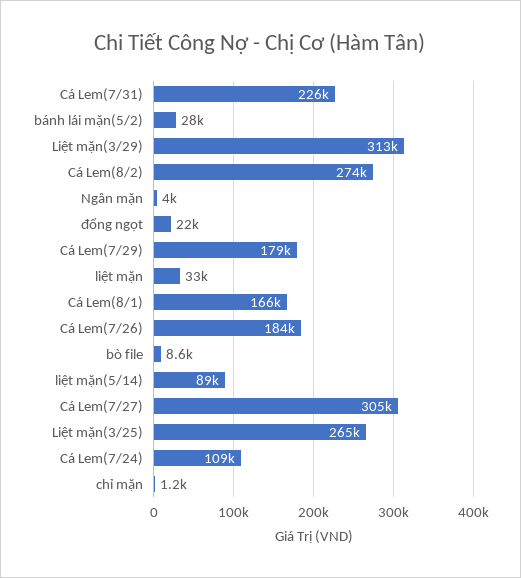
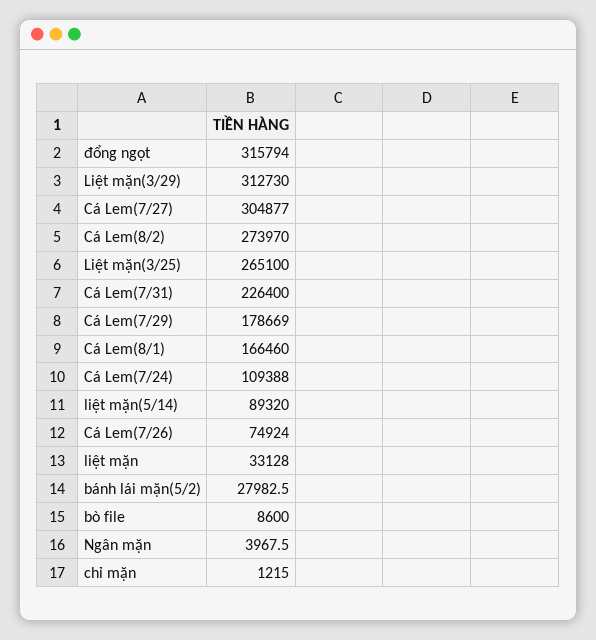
đổng ngọt: 22000 -> 315794
Cá Lem(7/26): 184000 -> 74924

